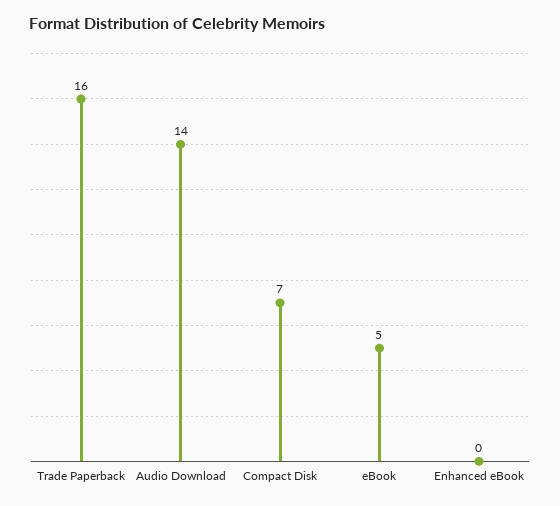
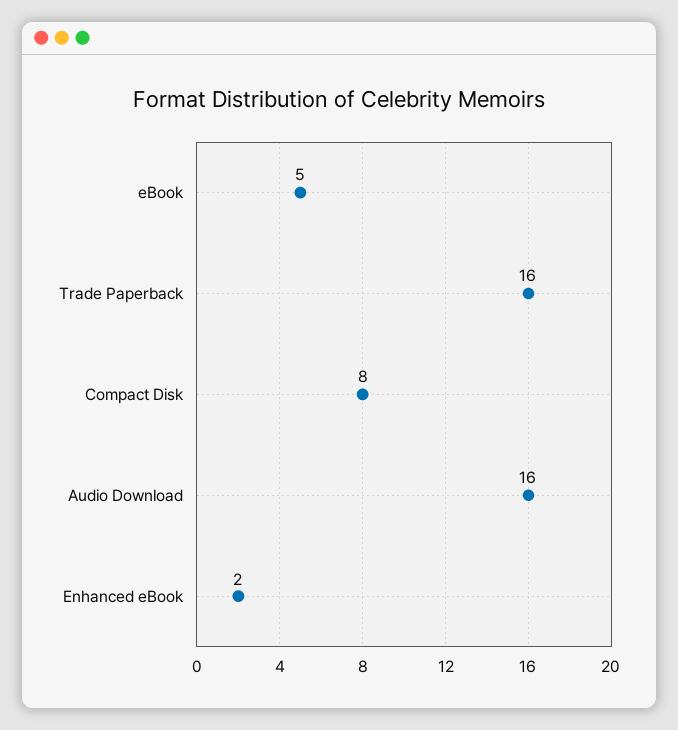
Audio Download: 14 -> 16
Compact Disk: 7 -> 8
Enhanced eBook: 0 -> 2

